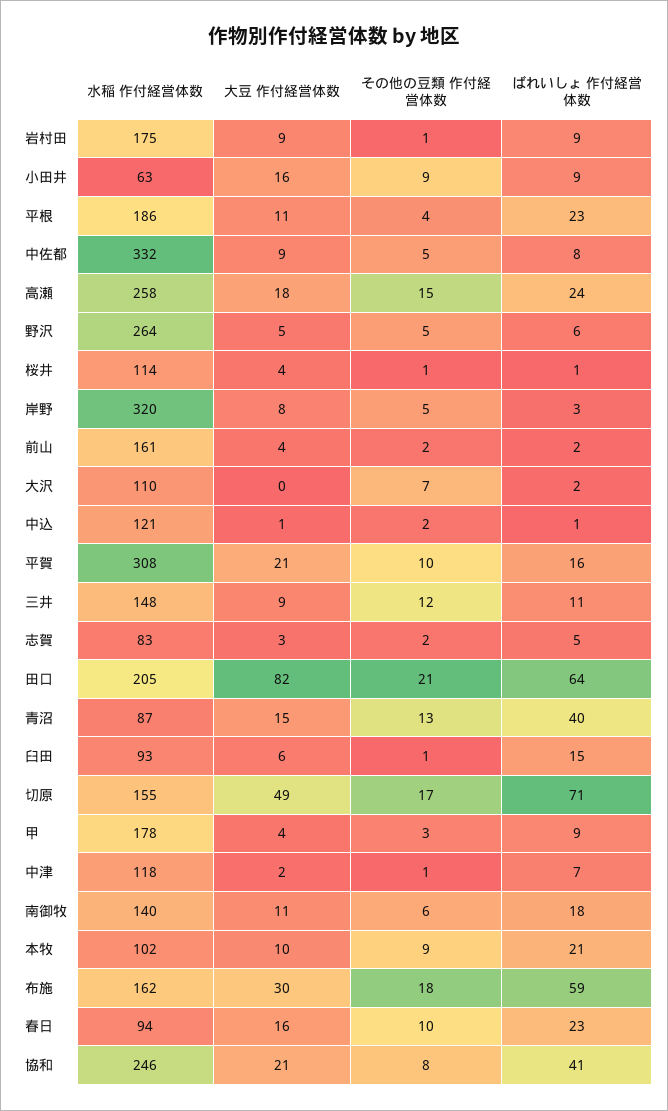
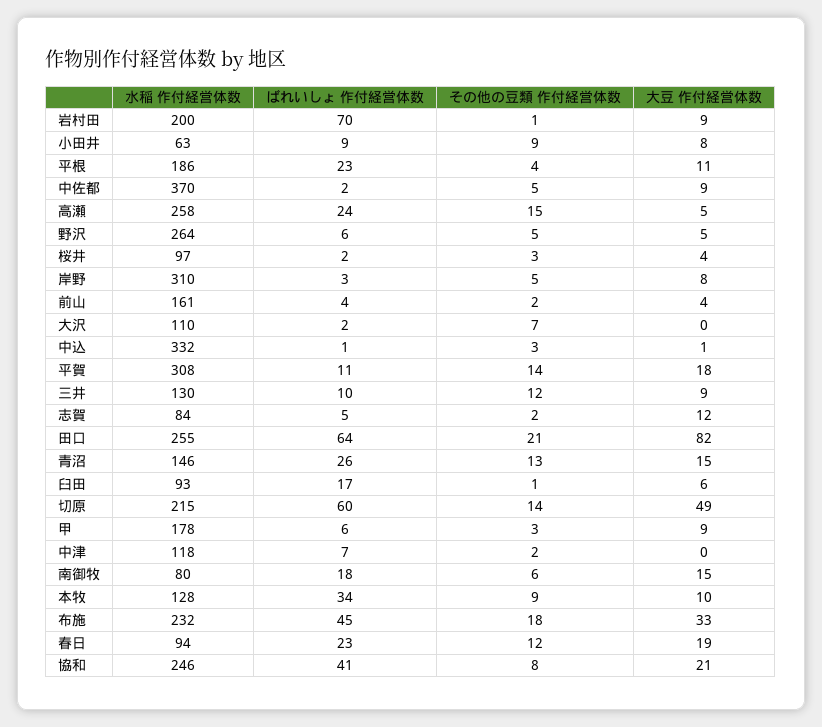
水稲 作付経営体数, 岩村田: 175 -> 200
ばれいしょ 作付経営体数, 岩村田: 9 -> 70
大豆 作付経営体数, 小田井: 16 -> 8
水稲 作付経営体数, 中佐都: 332 -> 370
ばれいしょ 作付経営体数, 中佐都: 8 -> 2
大豆 作付経営体数, 高瀬: 18 -> 5
水稲 作付経営体数, 桜井: 114 -> 97
その他の豆類 作付経営体数, 桜井: 1 -> 3
ばれいしょ 作付経営体数, 桜井: 1 -> 2
水稲 作付経営体数, 岸野: 320 -> 310
ばれいしょ 作付経営体数, 前山: 2 -> 4
水稲 作付経営体数, 中込: 121 -> 332
その他の豆類 作付経営体数, 中込: 2 -> 3
大豆 作付経営体数, 平賀: 21 -> 18
その他の豆類 作付経営体数, 平賀: 10 -> 14
ばれいしょ 作付経営体数, 平賀: 16 -> 11
水稲 作付経営体数, 三井: 148 -> 130
ばれいしょ 作付経営体数, 三井: 11 -> 10
水稲 作付経営体数, 志賀: 83 -> 84
大豆 作付経営体数, 志賀: 3 -> 12
水稲 作付経営体数, 田口: 205 -> 255
水稲 作付経営体数, 青沼: 87 -> 146
ばれいしょ 作付経営体数, 青沼: 40 -> 26
ばれいしょ 作付経営体数, 臼田: 15 -> 17
水稲 作付経営体数, 切原: 155 -> 215
その他の豆類 作付経営体数, 切原: 17 -> 14
ばれいしょ 作付経営体数, 切原: 71 -> 60
大豆 作付経営体数, 甲: 4 -> 9
ばれいしょ 作付経営体数, 甲: 9 -> 6
大豆 作付経営体数, 中津: 2 -> 0
その他の豆類 作付経営体数, 中津: 1 -> 2
水稲 作付経営体数, 南御牧: 140 -> 80
大豆 作付経営体数, 南御牧: 11 -> 15
水稲 作付経営体数, 本牧: 102 -> 128
ばれいしょ 作付経営体数, 本牧: 21 -> 34
水稲 作付経営体数, 布施: 162 -> 232
大豆 作付経営体数, 布施: 30 -> 33
ばれいしょ 作付経営体数, 布施: 59 -> 45
大豆 作付経営体数, 春日: 16 -> 19
その他の豆類 作付経営体数, 春日: 10 -> 12

